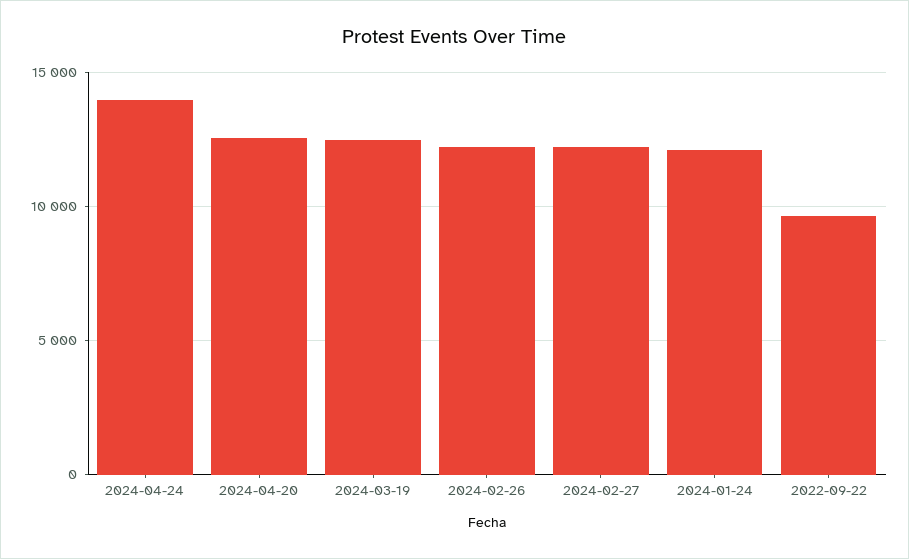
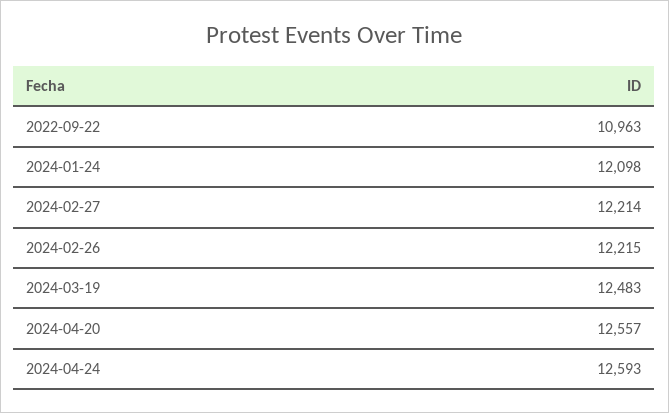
2024-04-24: 14000 -> 12593
2022-09-22: 9500 -> 10963

